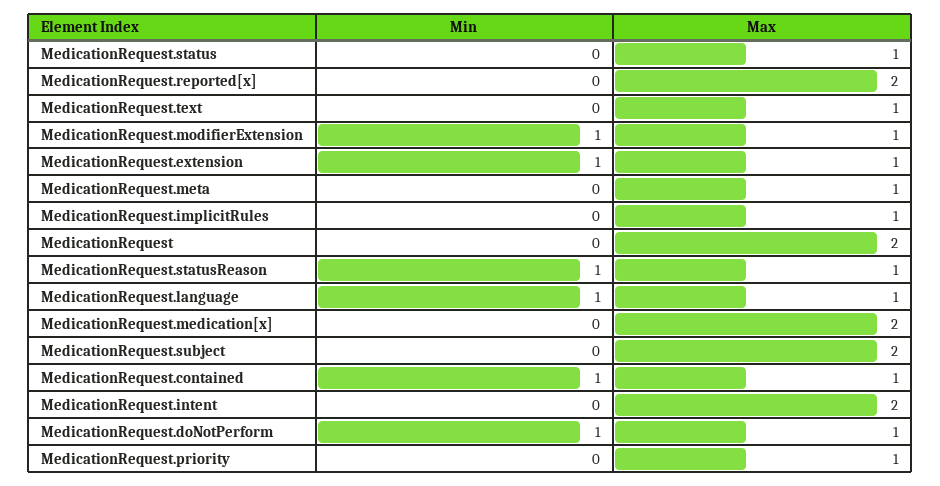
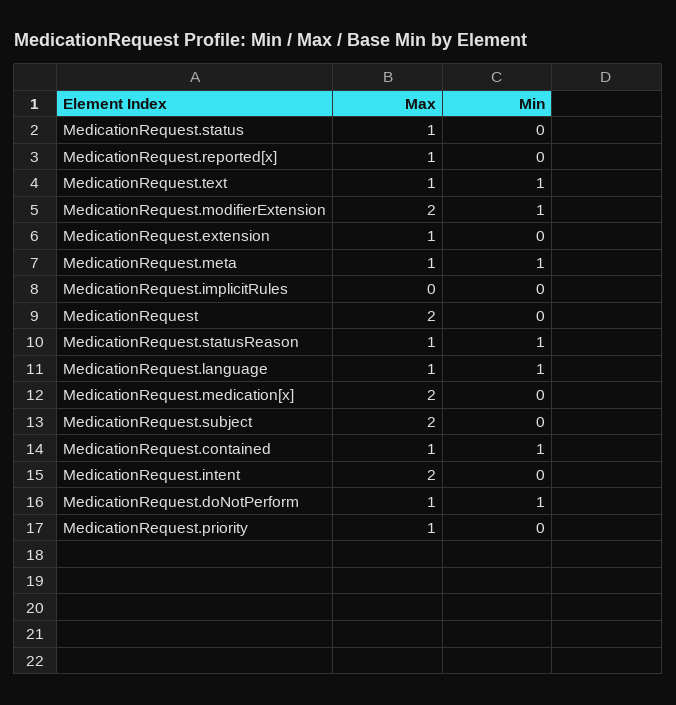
Max, MedicationRequest.reported[x]: 2 -> 1
Min, MedicationRequest.text: 0 -> 1
Max, MedicationRequest.modifierExtension: 1 -> 2
Min, MedicationRequest.extension: 1 -> 0
Min, MedicationRequest.meta: 0 -> 1
Max, MedicationRequest.implicitRules: 1 -> 0

